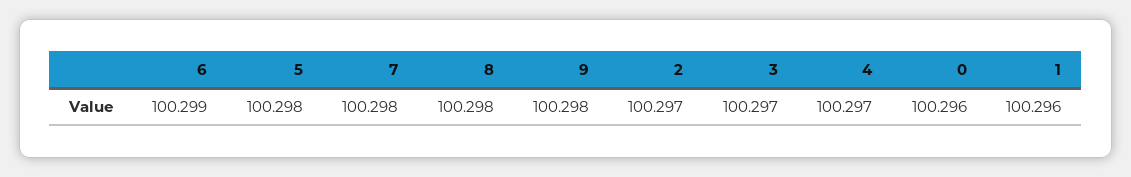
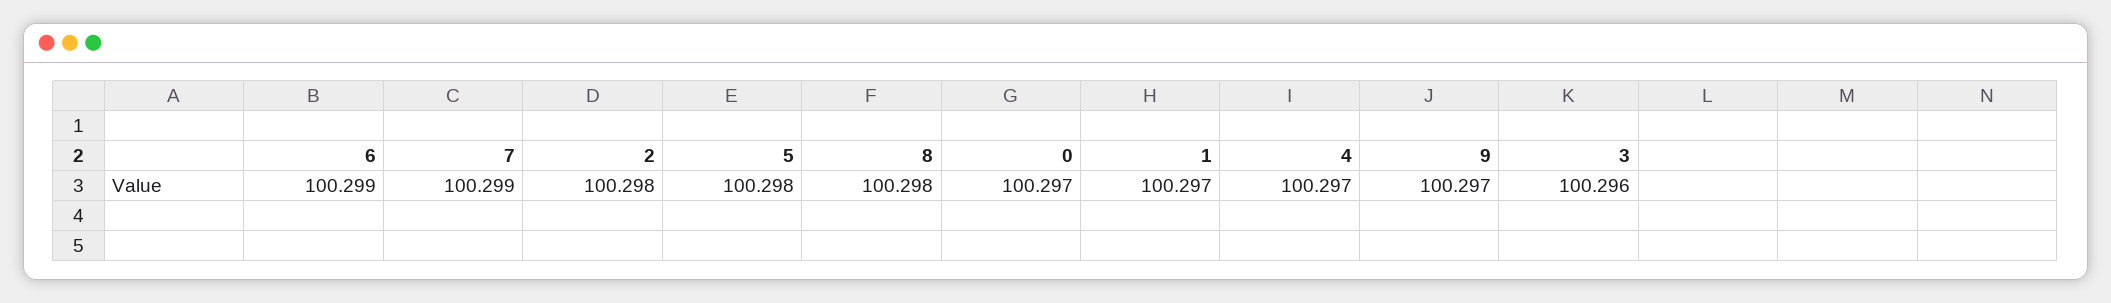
7: 100.298 -> 100.299
9: 100.298 -> 100.297
2: 100.297 -> 100.298
3: 100.297 -> 100.296
0: 100.296 -> 100.297
1: 100.296 -> 100.297

